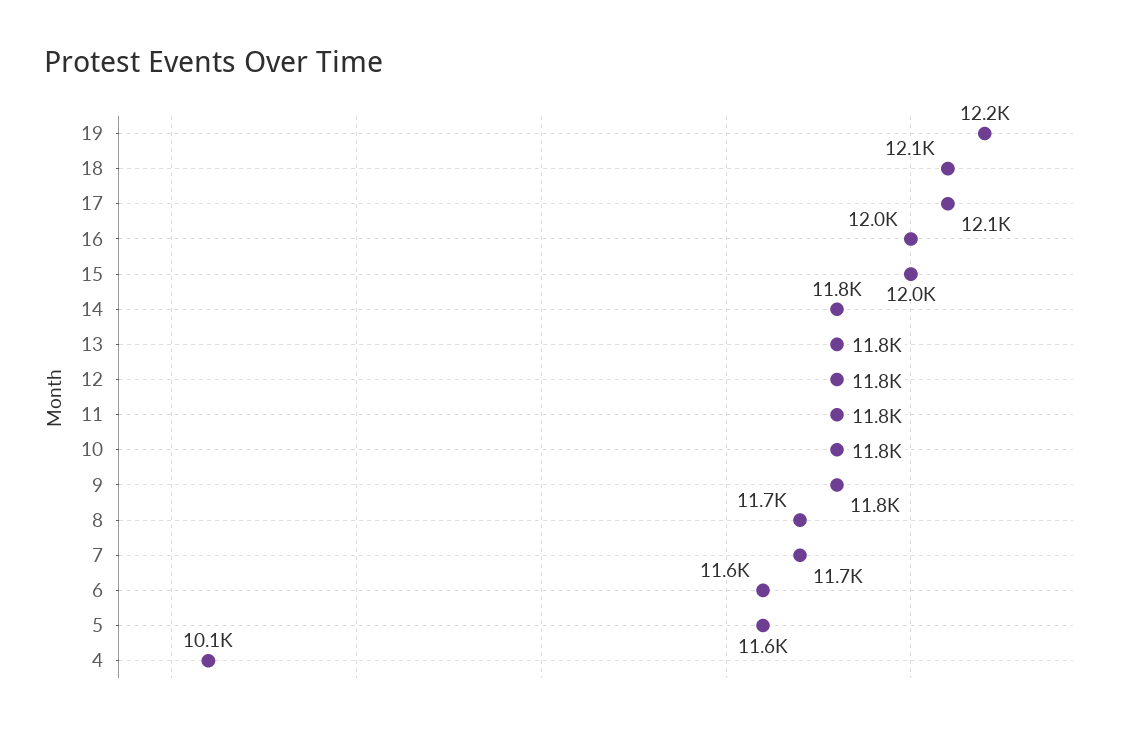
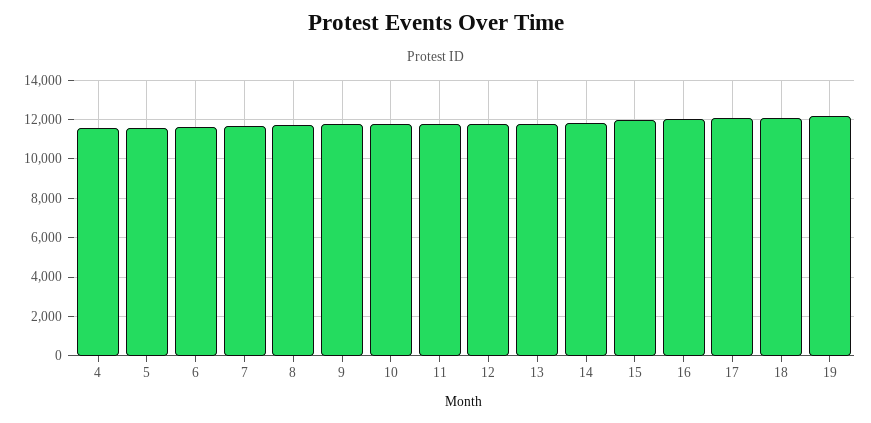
4: 10100 -> 11500

